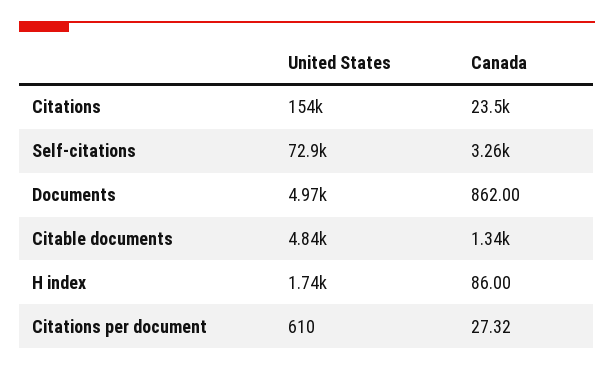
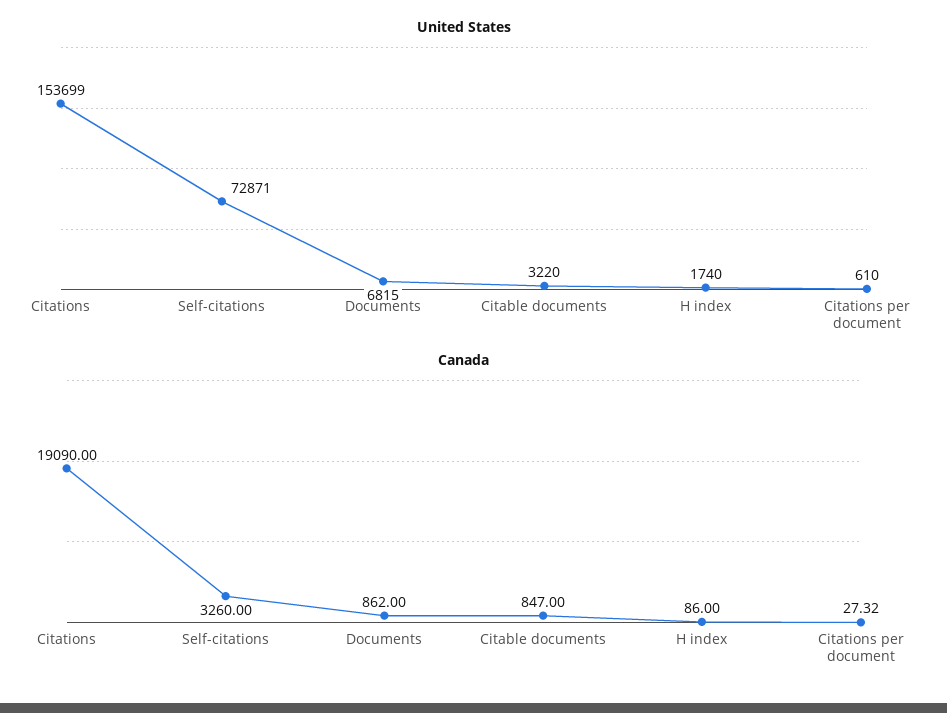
Canada, Citations: 23500 -> 19090
United States, Documents: 4970 -> 6815
United States, Citable documents: 4840 -> 3220
Canada, Citable documents: 1340 -> 847

